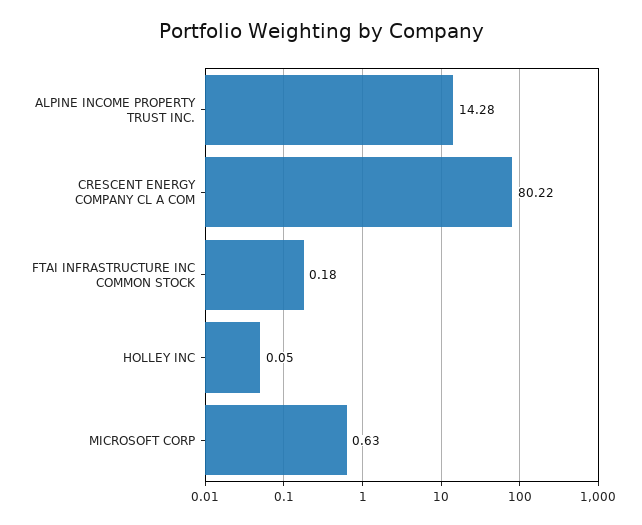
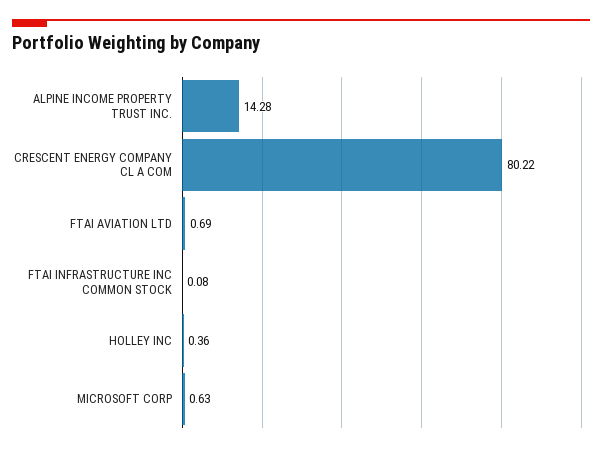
FTAI INFRASTRUCTURE INC COMMON STOCK: 0.18 -> 0.08
HOLLEY INC: 0.05 -> 0.36
FTAI AVIATION LTD: none -> 0.69

